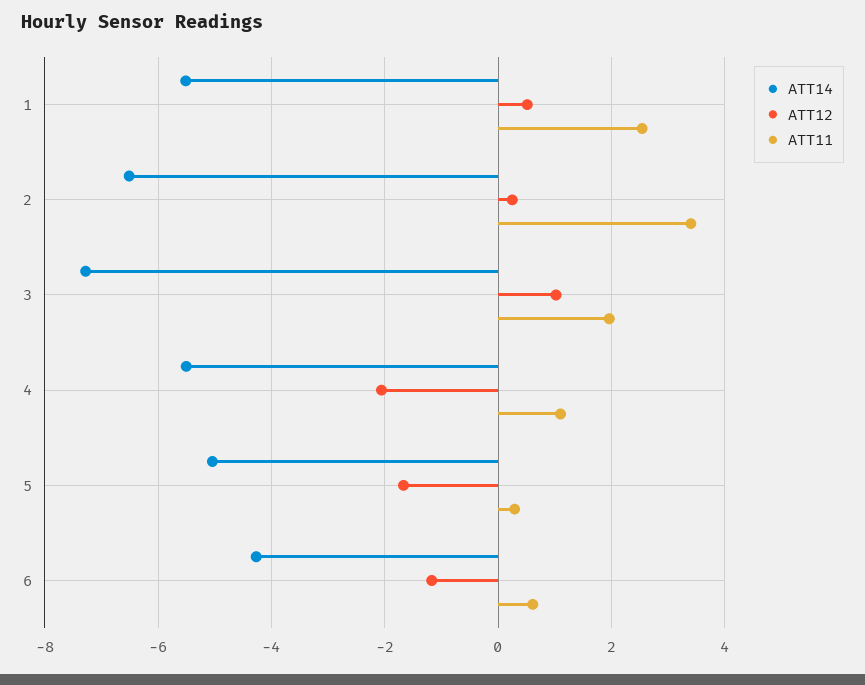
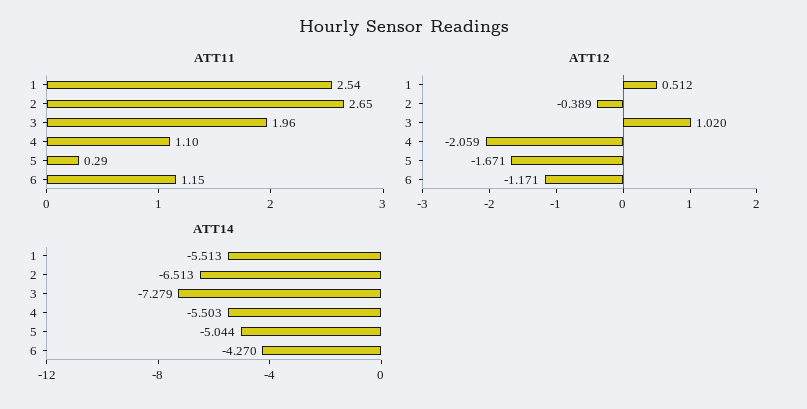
ATT12, 2: 0.2 -> -0.389
ATT11, 2: 3.4 -> 2.65
ATT11, 6: 0.6 -> 1.15

